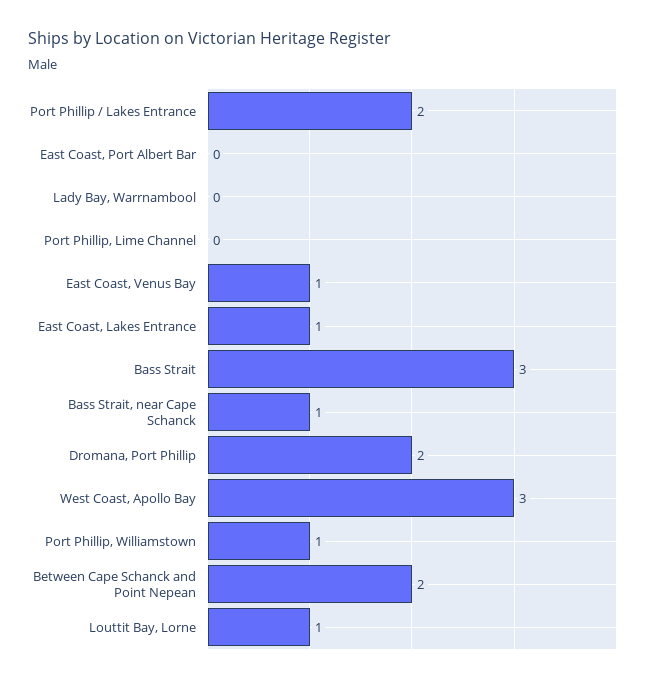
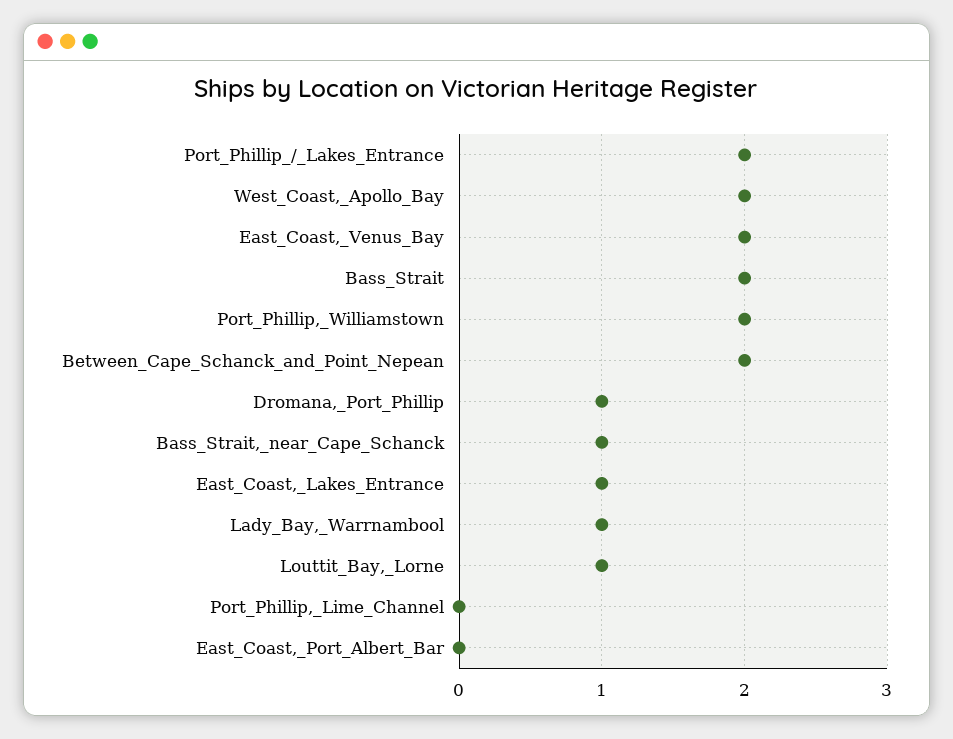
Lady Bay, Warrnambool: 0 -> 1
East Coast, Venus Bay: 1 -> 2
Bass Strait: 3 -> 2
Dromana, Port Phillip: 2 -> 1
West Coast, Apollo Bay: 3 -> 2
Port Phillip, Williamstown: 1 -> 2

